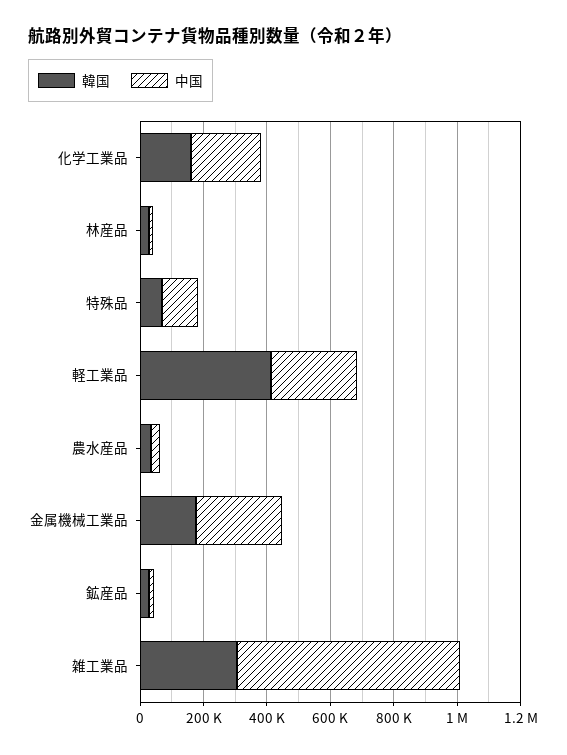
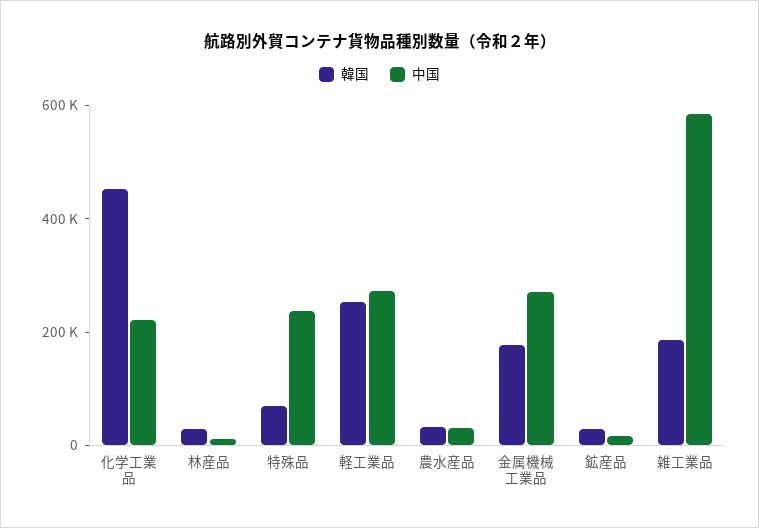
韓国, 化学工業品: 150000 -> 450000
中国, 特殊品: 100000 -> 250000
韓国, 軽工業品: 400000 -> 250000
韓国, 雑工業品: 300000 -> 200000
中国, 雑工業品: 700000 -> 600000

